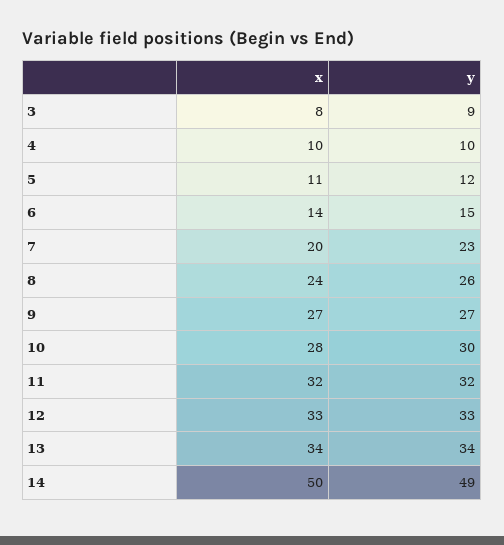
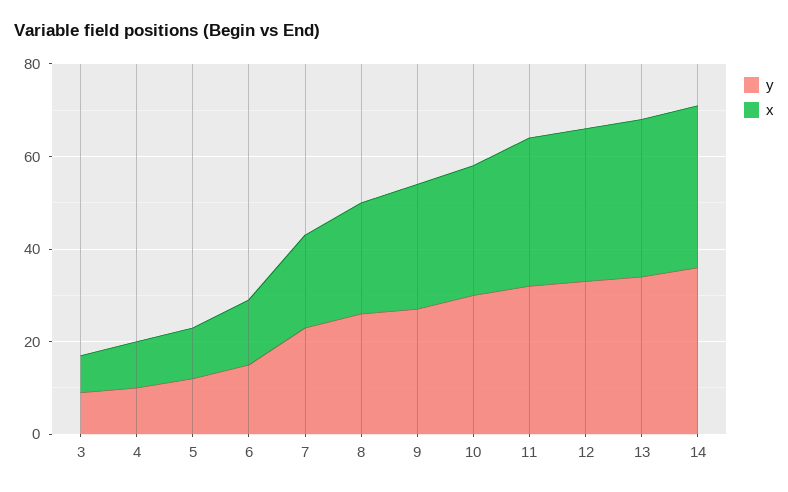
x, 14: 50 -> 35
y, 14: 49 -> 35

